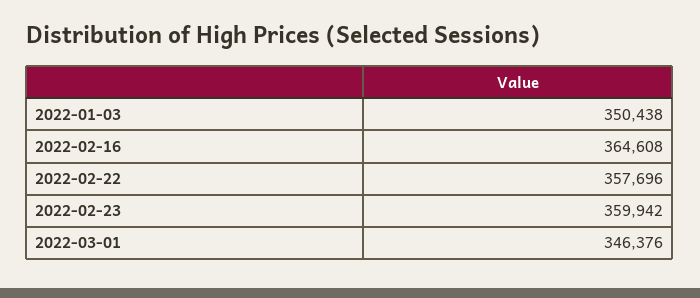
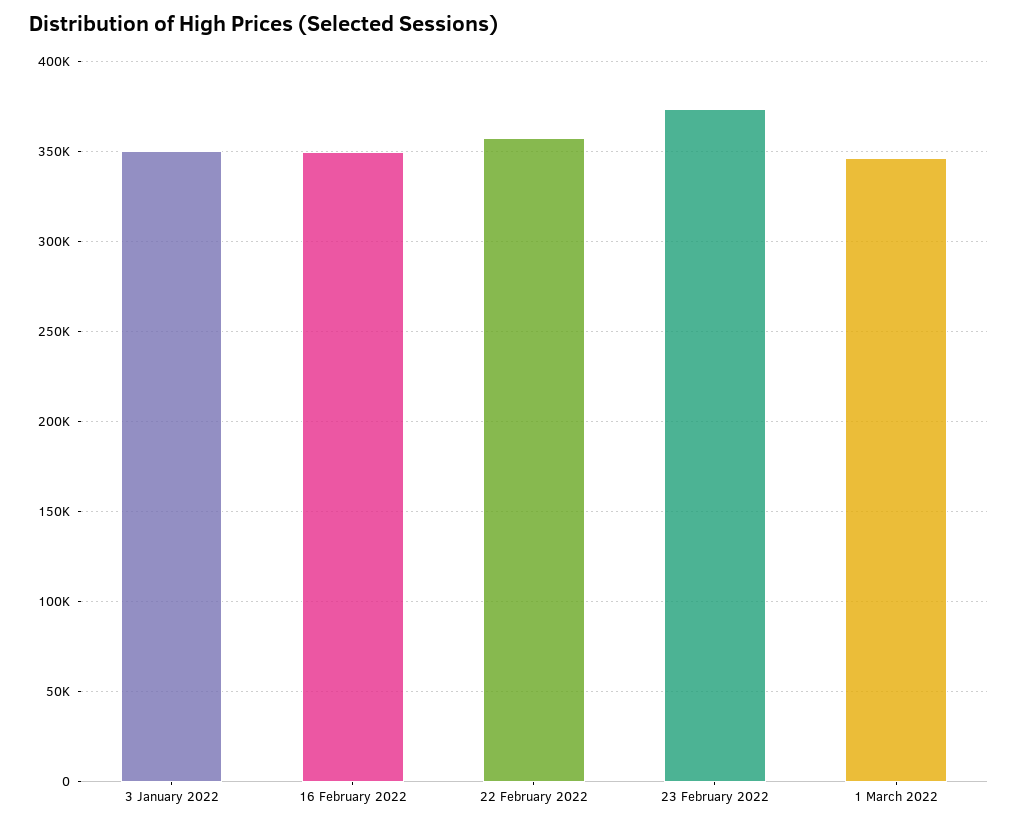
2022-02-16: 364608 -> 350000
2022-02-23: 359942 -> 375000

